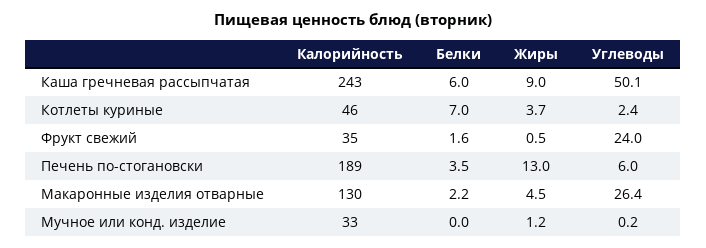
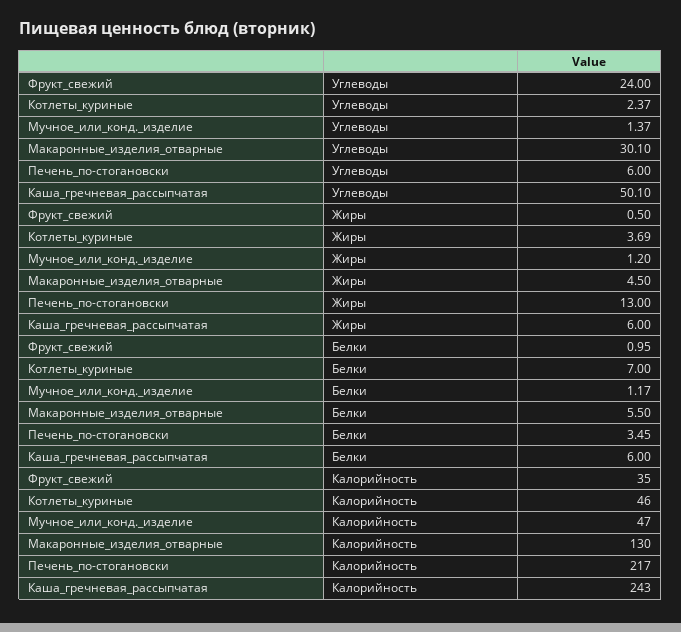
Жиры, Каша гречневая рассыпчатая: 9 -> 6
Белки, Фрукт свежий: 1.6 -> 0.95
Калорийность, Печень по-стогановски: 189 -> 217
Белки, Макаронные изделия отварные: 2.2 -> 5.5
Углеводы, Макаронные изделия отварные: 26.4 -> 30.1
Калорийность, Мучное или конд. изделие: 33 -> 47
Белки, Мучное или конд. изделие: 0 -> 1.17
Углеводы, Мучное или конд. изделие: 0.2 -> 1.37

